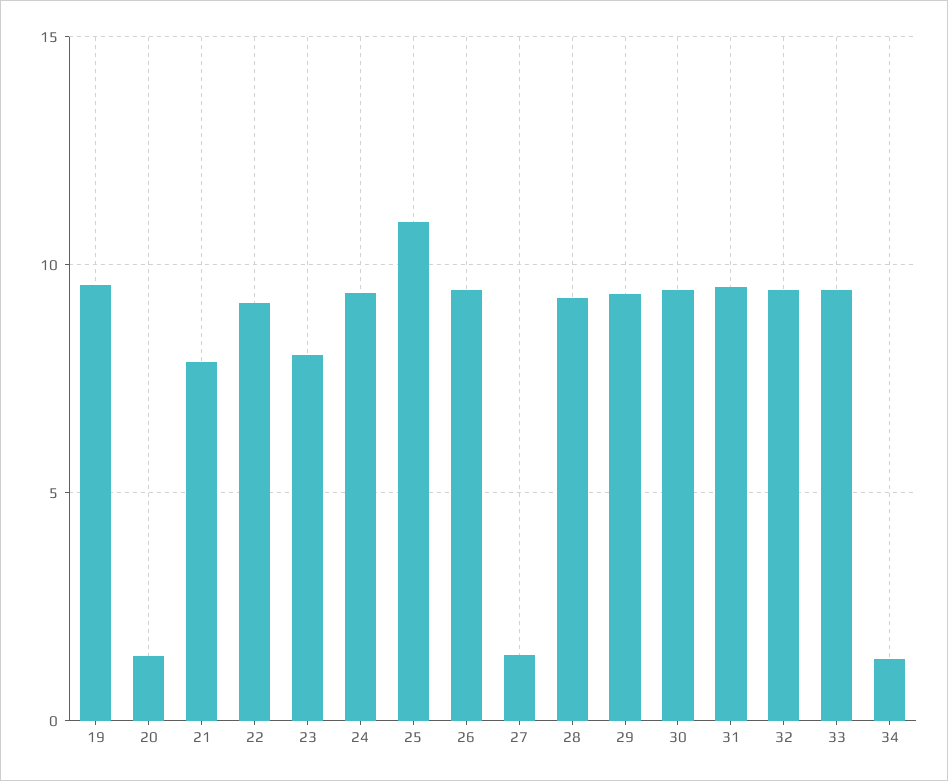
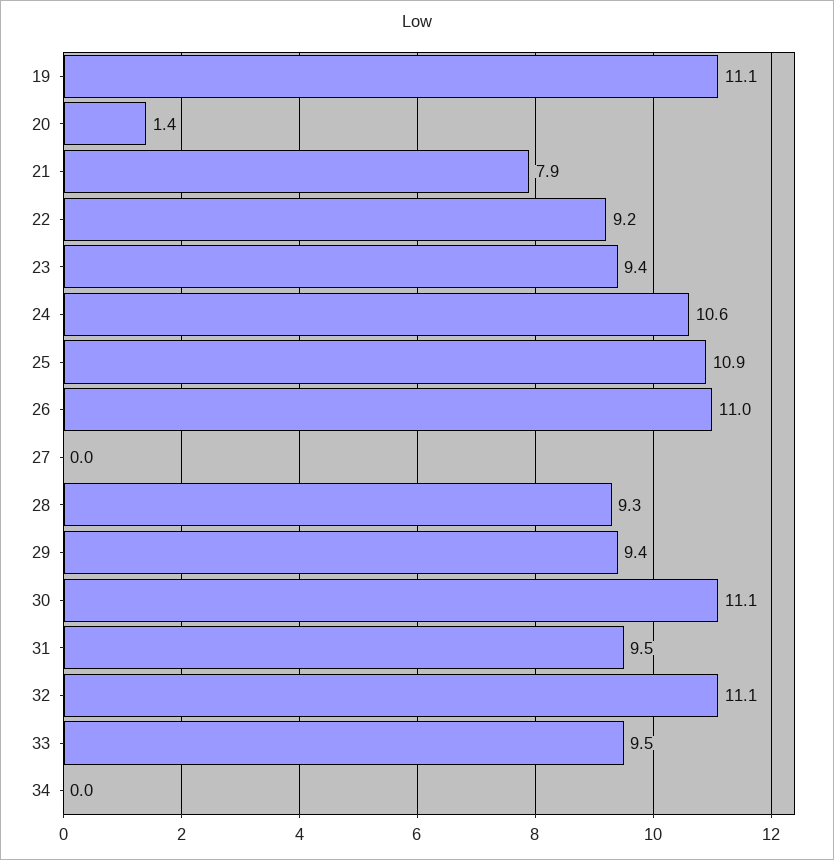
19: 9.5 -> 11.1
23: 8 -> 9.4
24: 9.5 -> 10.6
26: 9.5 -> 11
27: 1.5 -> 0
30: 9.5 -> 11.1
32: 9.5 -> 11.1
34: 1.5 -> 0

